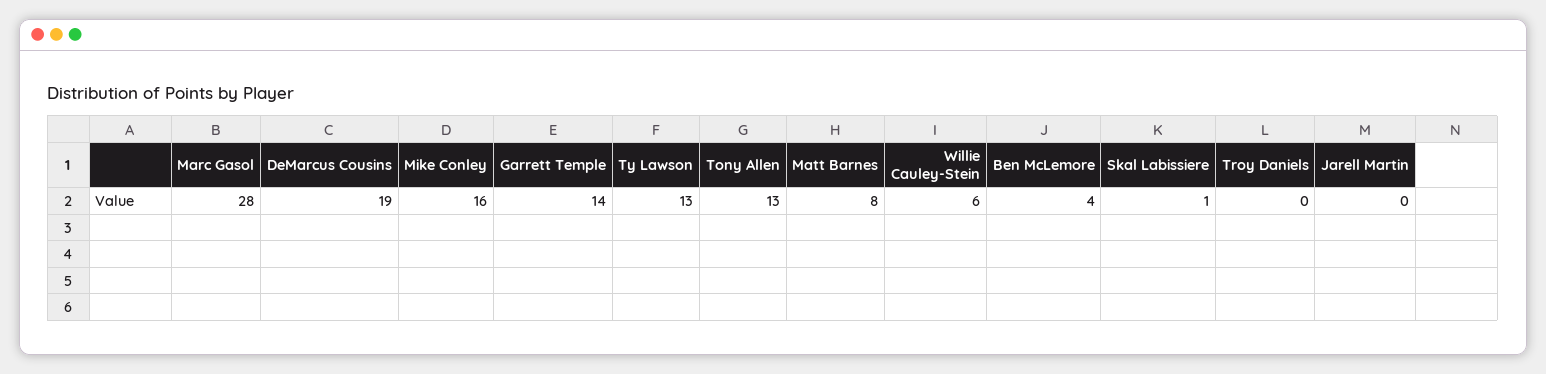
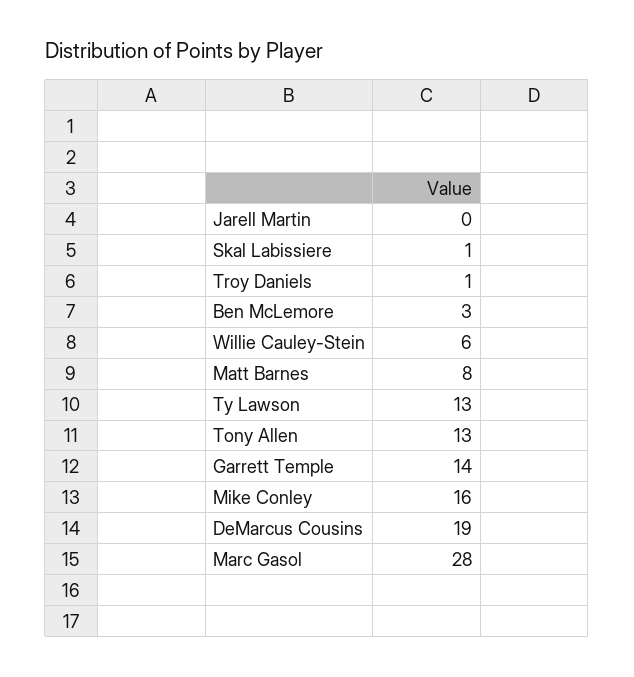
Ben McLemore: 4 -> 3
Troy Daniels: 0 -> 1

